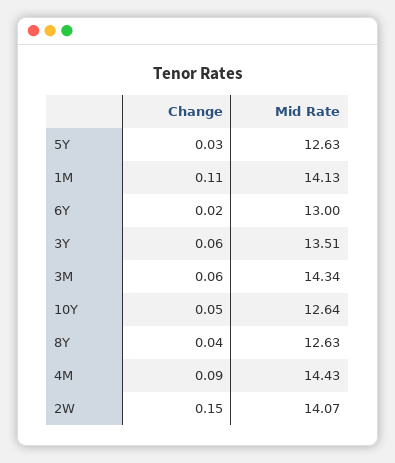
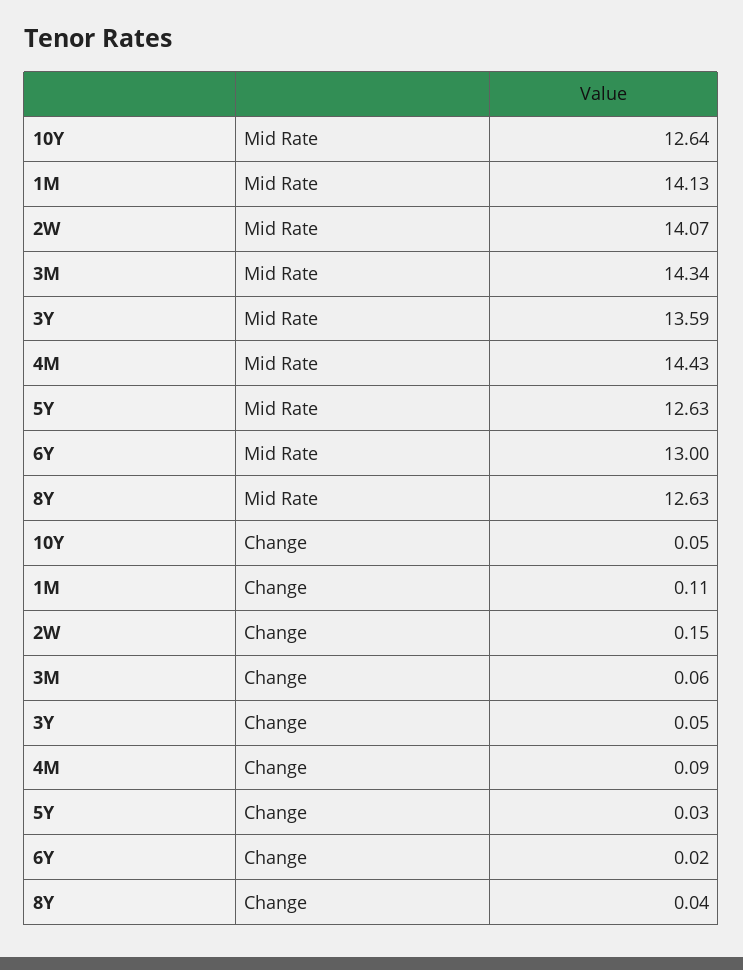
Change, 3Y: 0.06 -> 0.05
Mid Rate, 3Y: 13.51 -> 13.59

